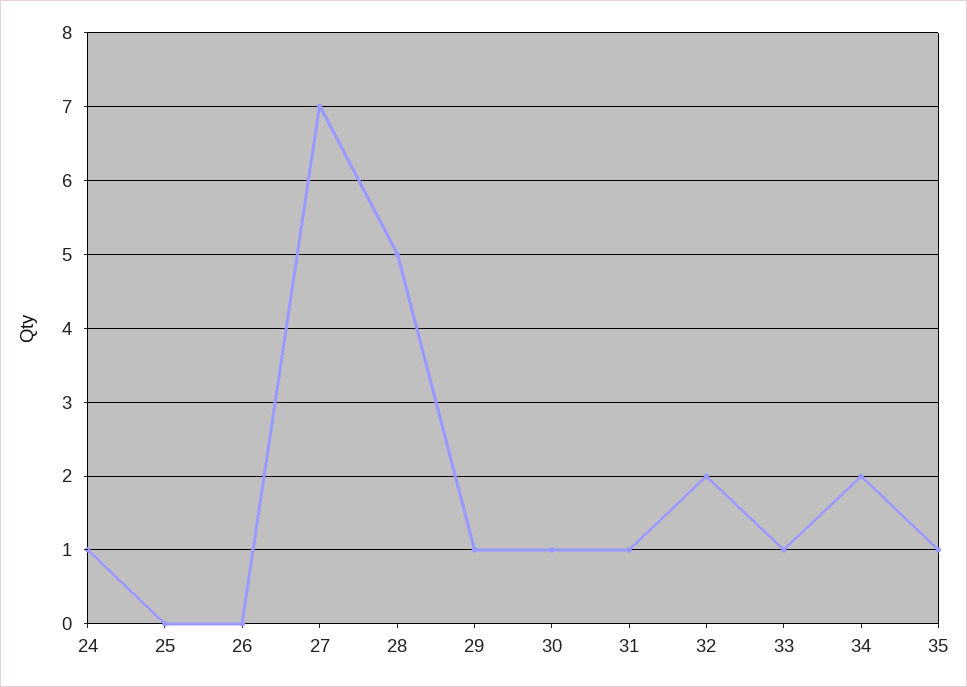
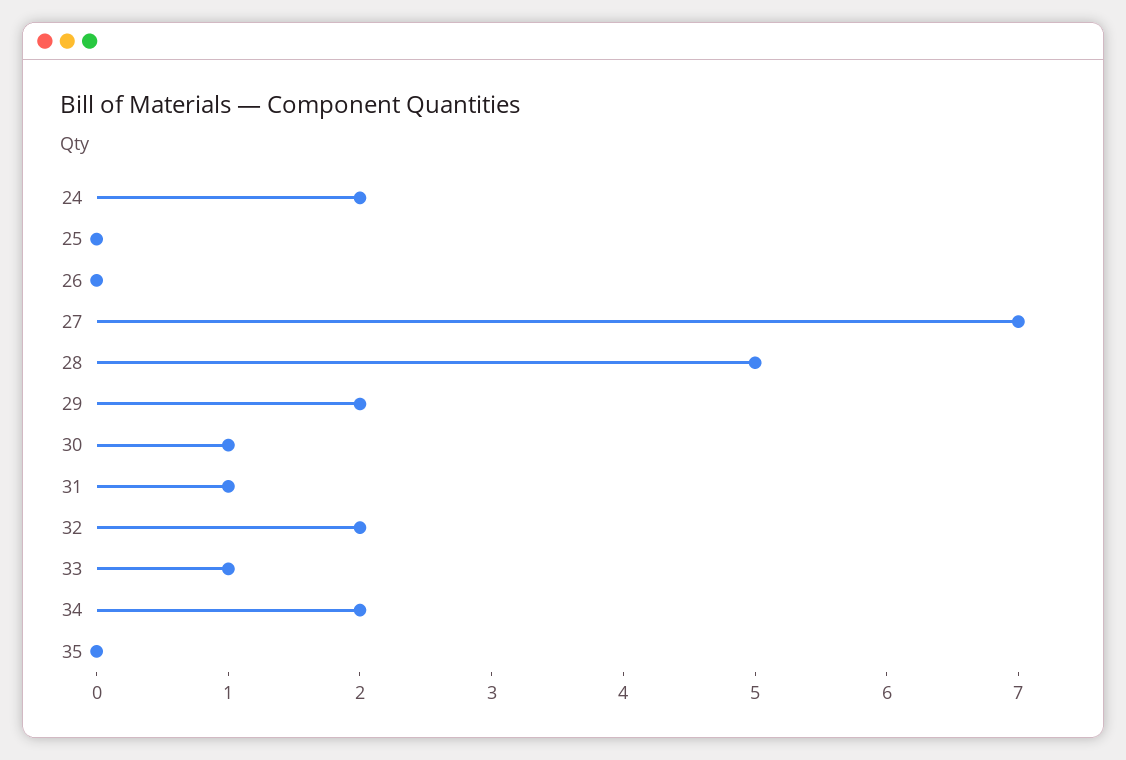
24: 1 -> 2
29: 1 -> 2
35: 1 -> 0

